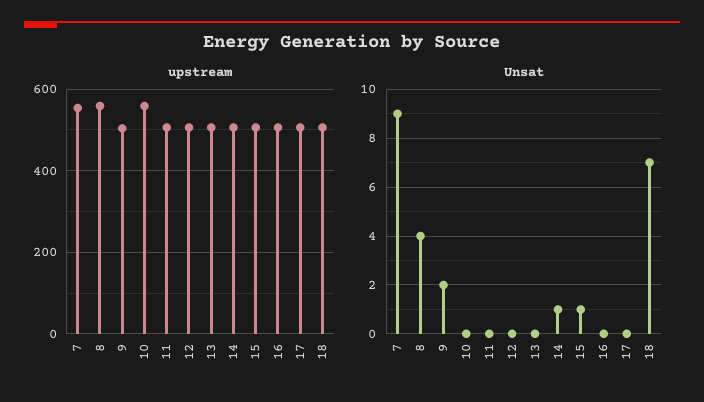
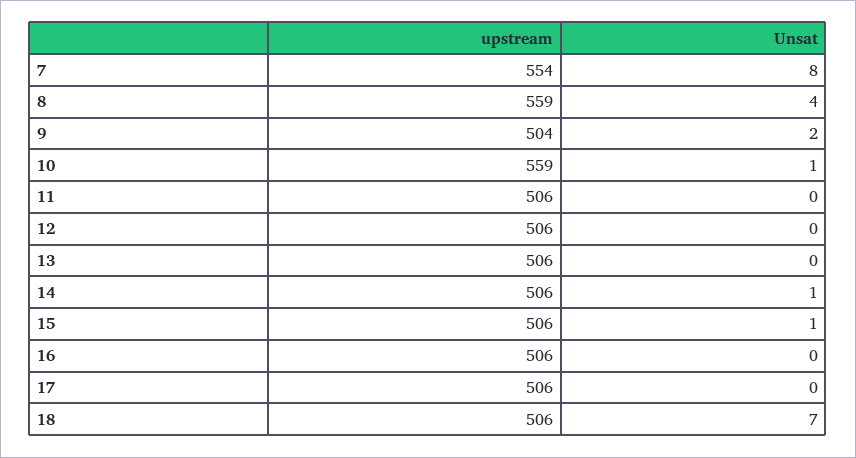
Unsat, 7: 9 -> 8
Unsat, 10: 0 -> 1

